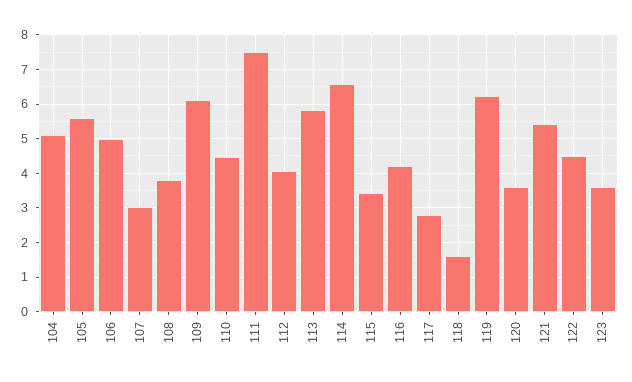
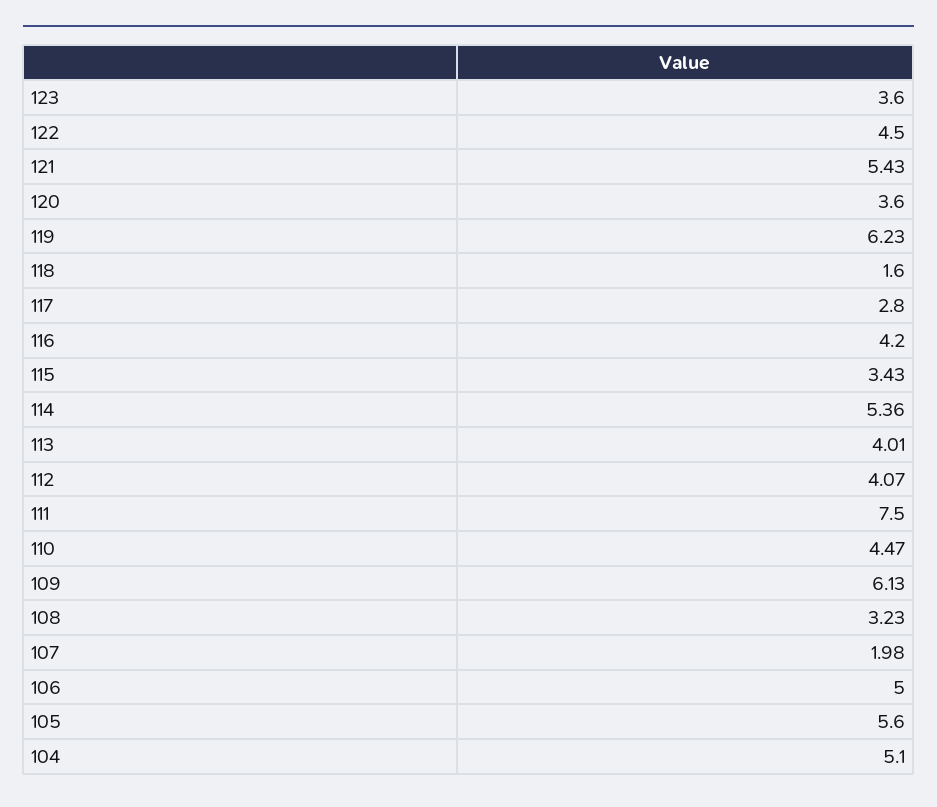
107: 3 -> 1.98
108: 3.8 -> 3.23
113: 5.8 -> 4.01
114: 6.6 -> 5.36

